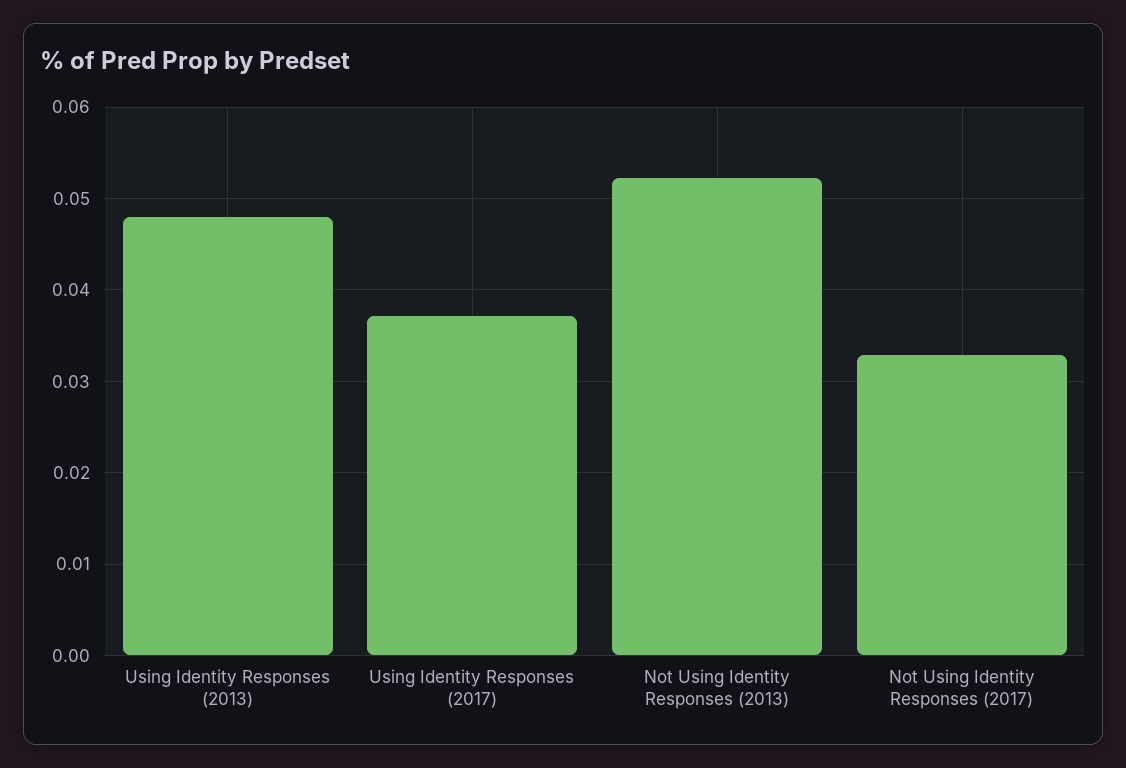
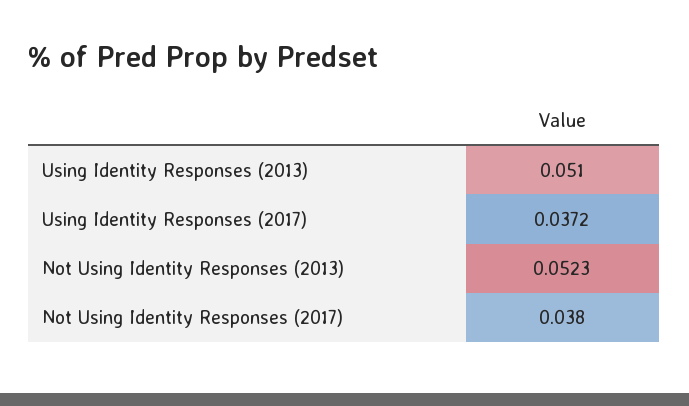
Using Identity Responses (2013): 0.048 -> 0.051
Not Using Identity Responses (2017): 0.033 -> 0.038

